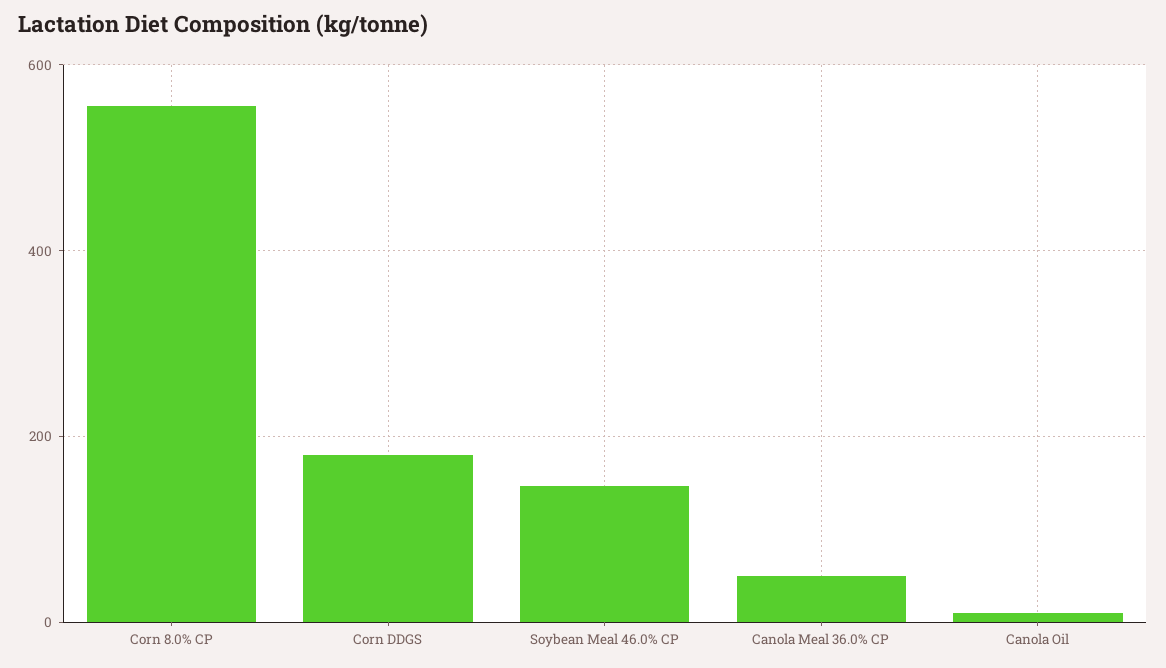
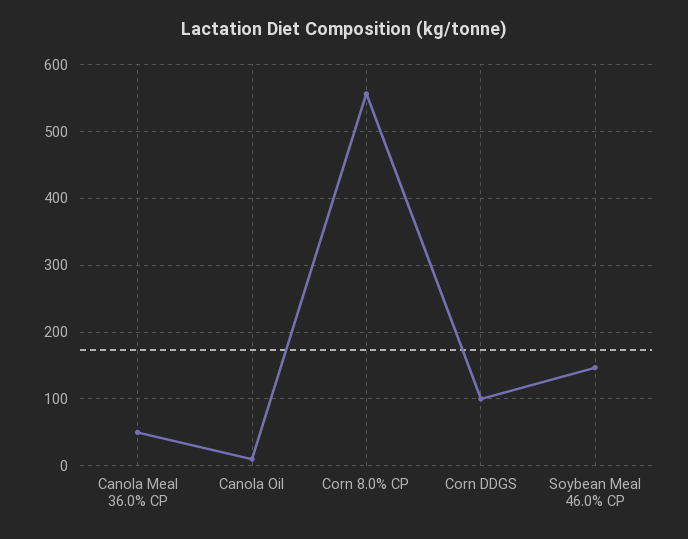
Corn DDGS: 180 -> 100

